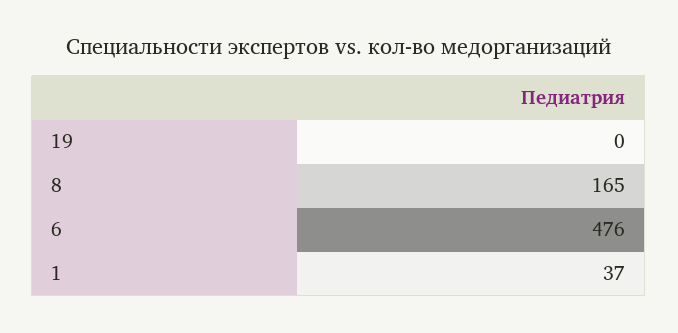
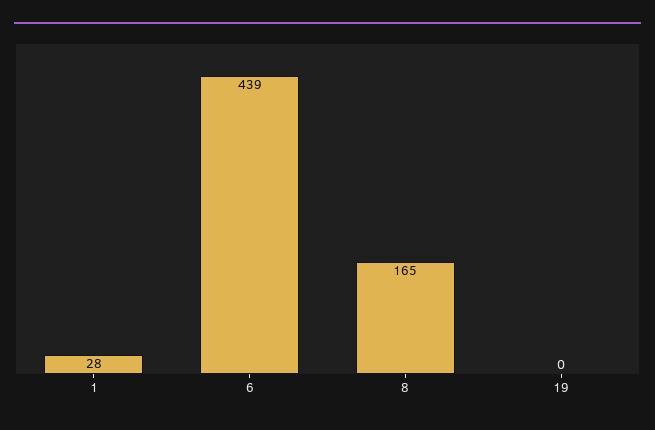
6: 476 -> 439
1: 37 -> 28

